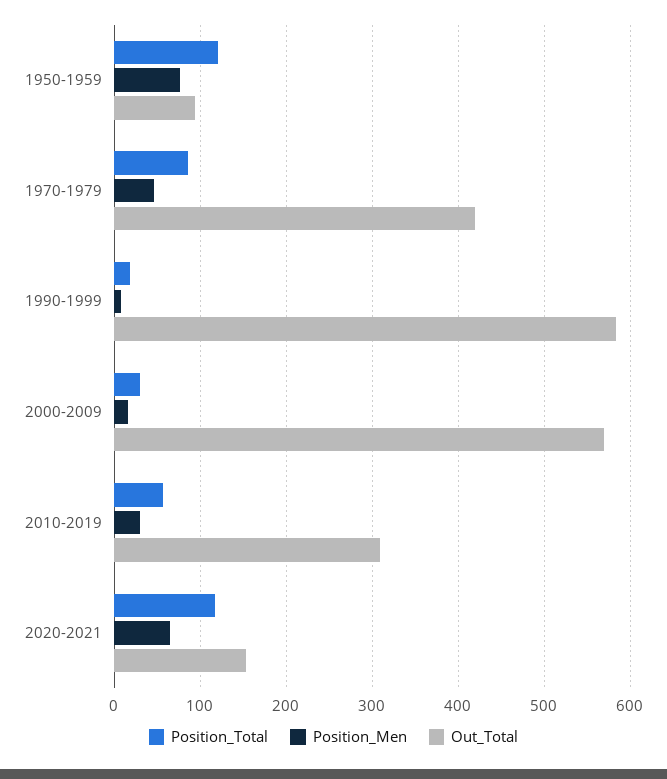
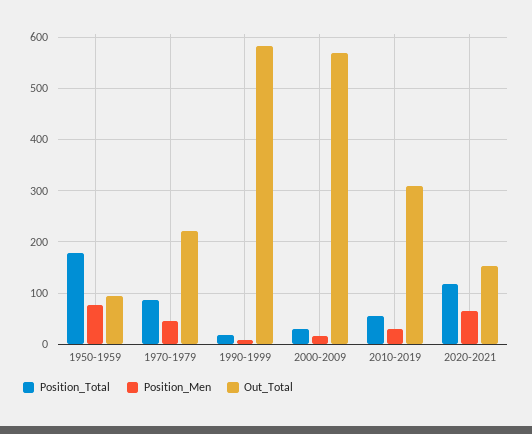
Position_Total, 1950-1959: 120 -> 180
Out_Total, 1970-1979: 420 -> 220

